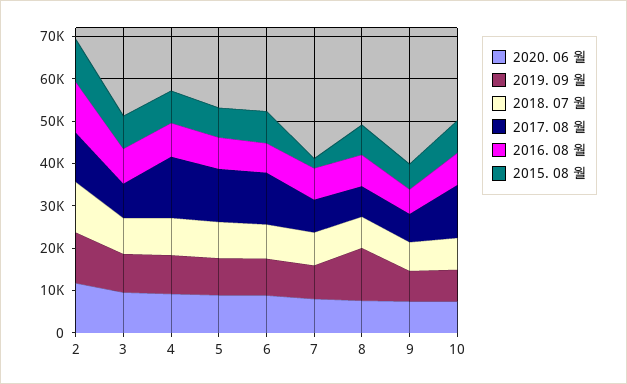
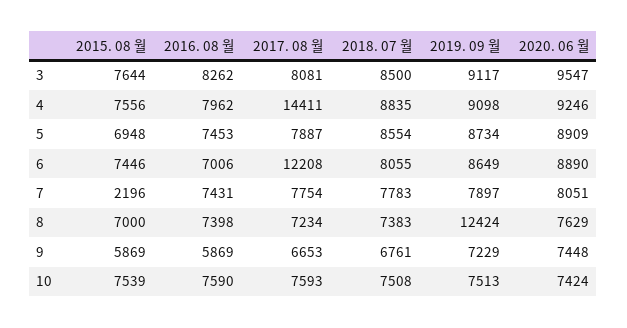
2020. 06 월, 2: 12000 -> none
2019. 09 월, 2: 12000 -> none
2018. 07 월, 2: 12000 -> none
2017. 08 월, 2: 12000 -> none
2016. 08 월, 2: 12000 -> none
2015. 08 월, 2: 10000 -> none
2017. 08 월, 5: 12000 -> 7887
2017. 08 월, 10: 12000 -> 7593

